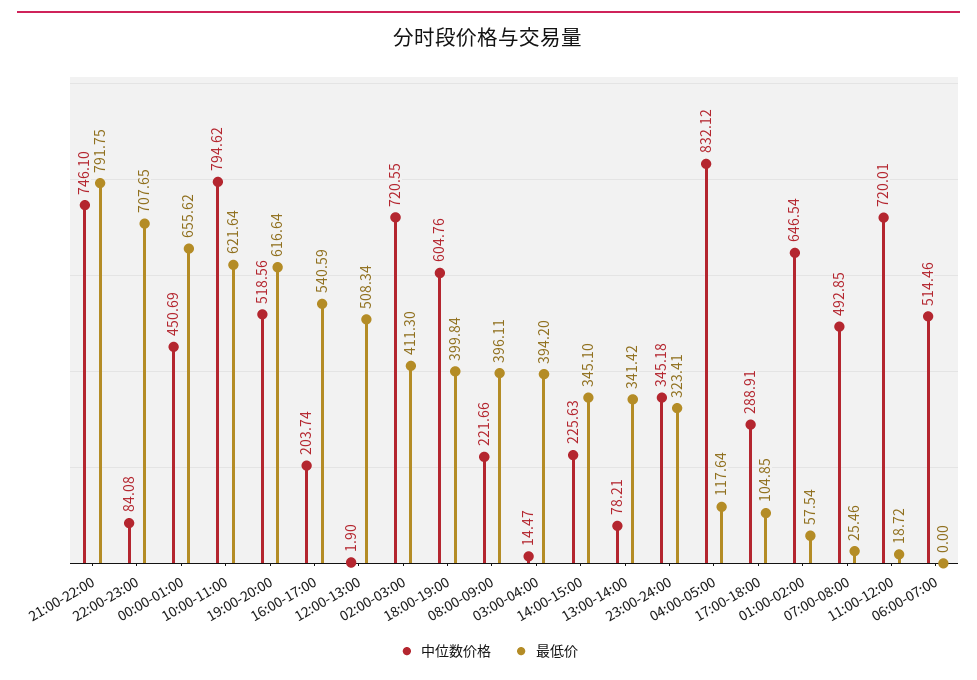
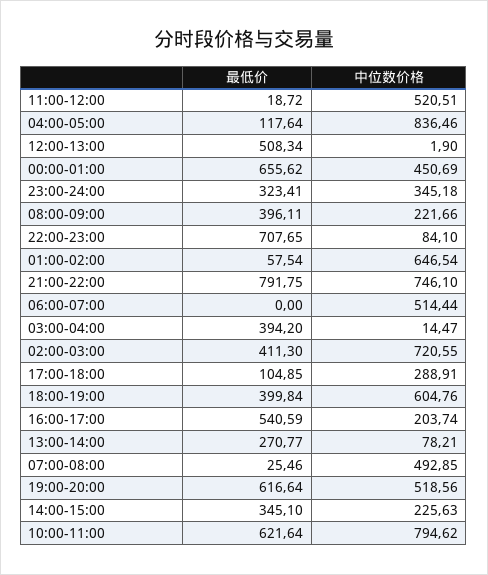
中位数价格, 22:00-23:00: 84.08 -> 84.1
最低价, 13:00-14:00: 341.42 -> 270.77
中位数价格, 04:00-05:00: 832.12 -> 836.46
中位数价格, 11:00-12:00: 720.01 -> 520.51
中位数价格, 06:00-07:00: 514.46 -> 514.44

